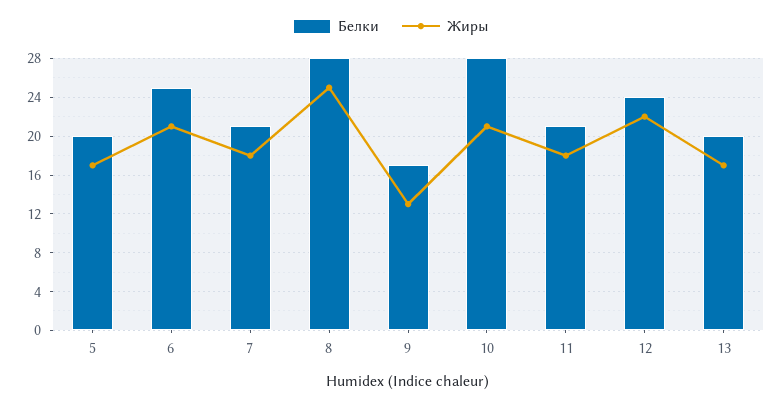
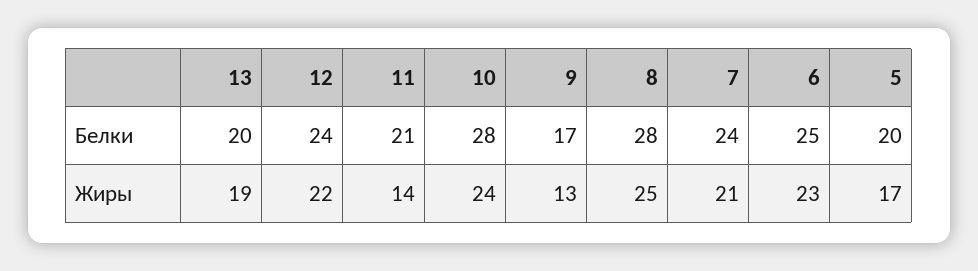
Жиры, 6: 21 -> 23
Белки, 7: 21 -> 24
Жиры, 7: 18 -> 21
Жиры, 10: 21 -> 24
Жиры, 11: 18 -> 14
Жиры, 13: 17 -> 19

